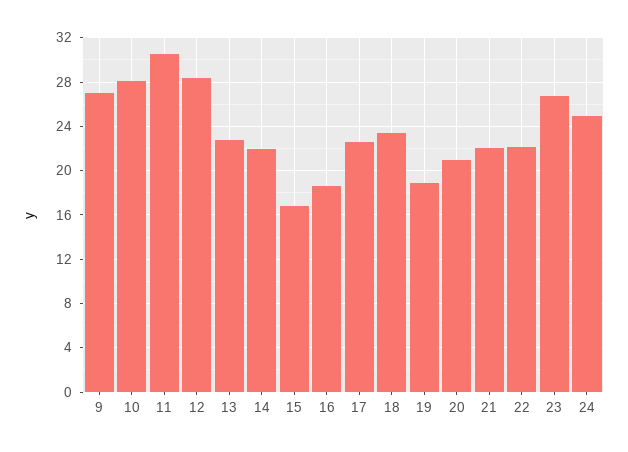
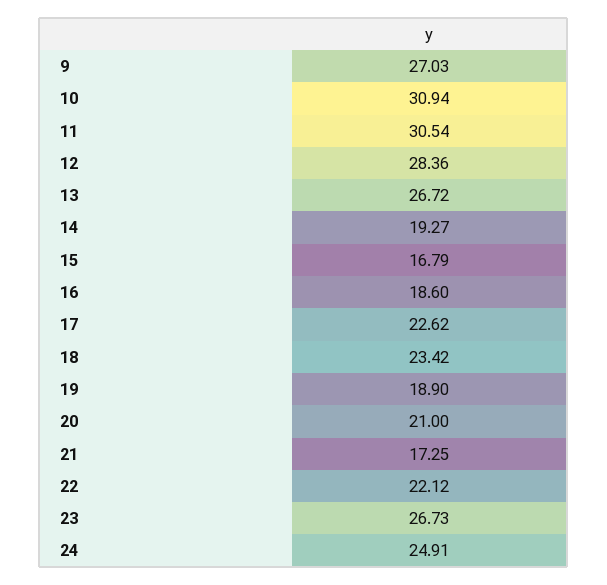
10: 28 -> 30.94
13: 23 -> 26.72
14: 22 -> 19.27
21: 22 -> 17.25

